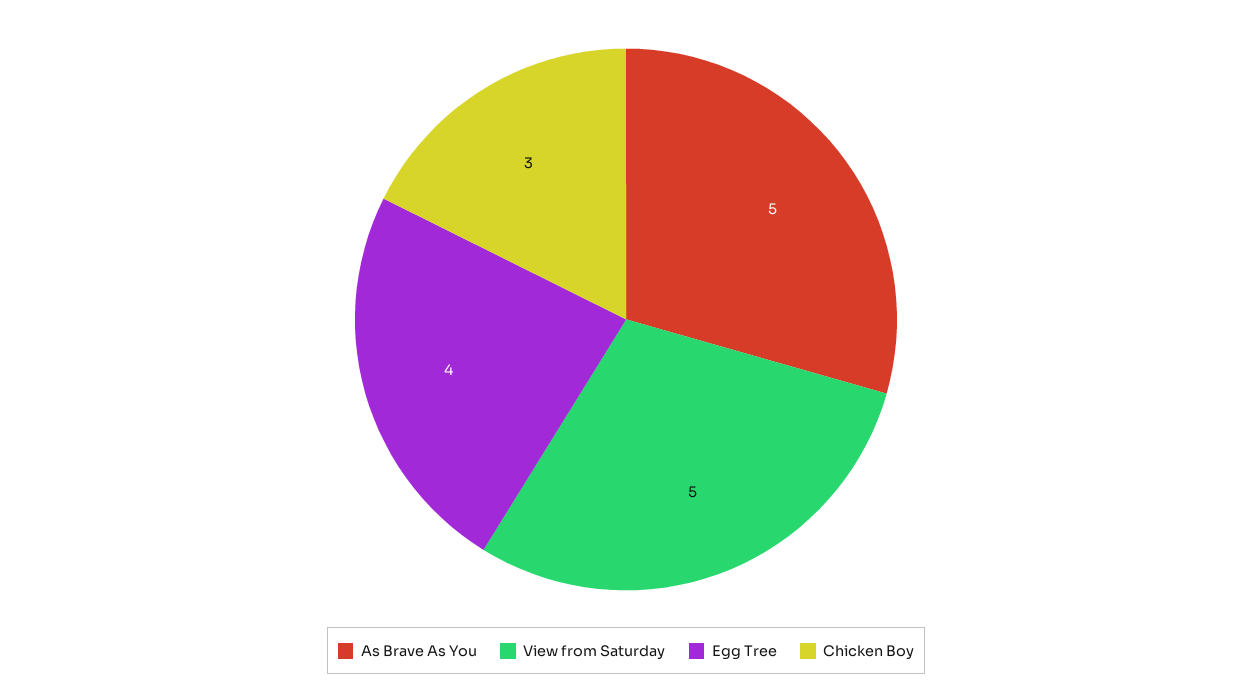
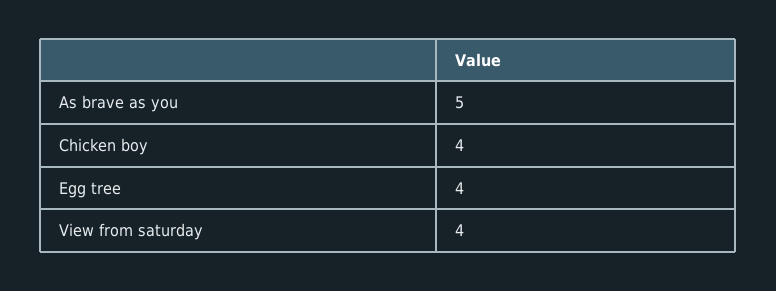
View from Saturday: 5 -> 4
Chicken Boy: 3 -> 4

